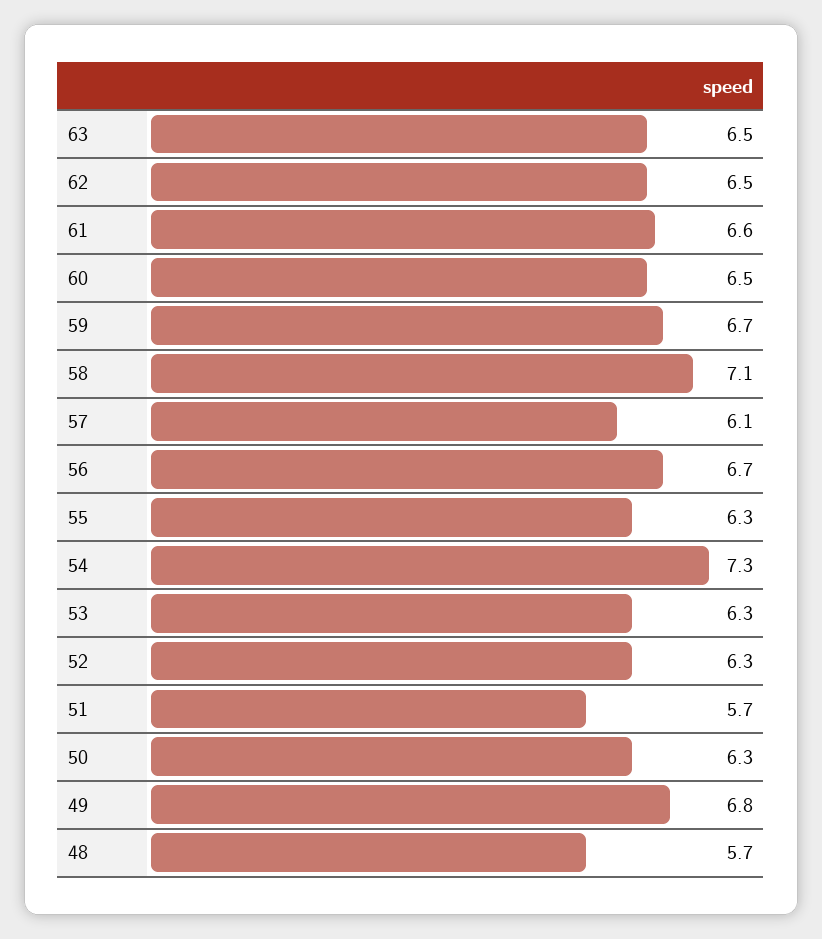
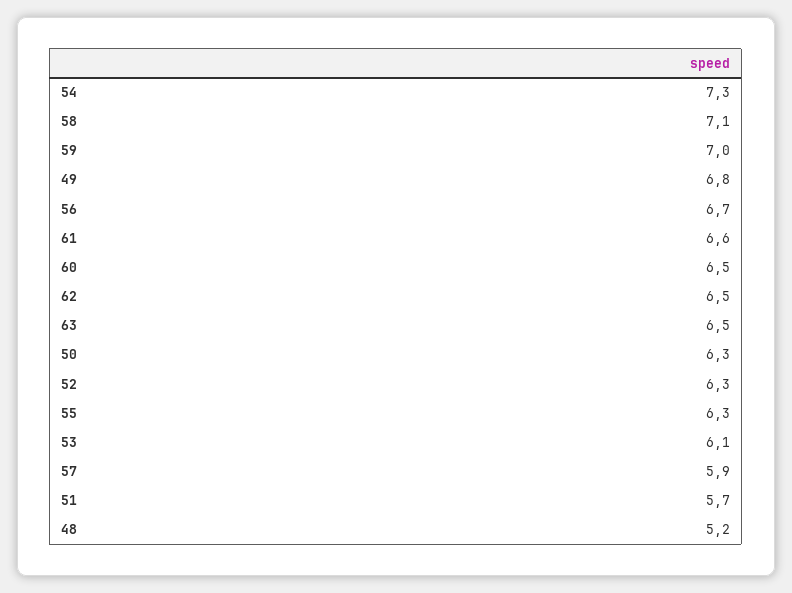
59: 6.7 -> 7
57: 6.1 -> 5.9
53: 6.3 -> 6.1
48: 5.7 -> 5.2

